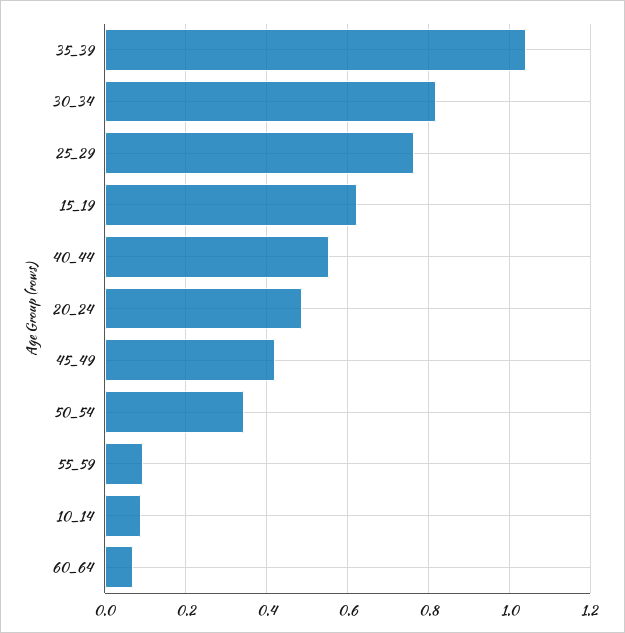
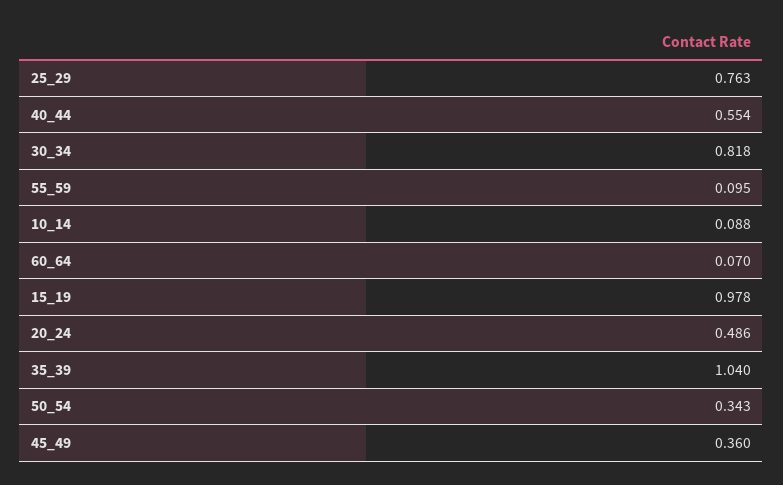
15_19: 0.62 -> 0.978
45_49: 0.42 -> 0.36

